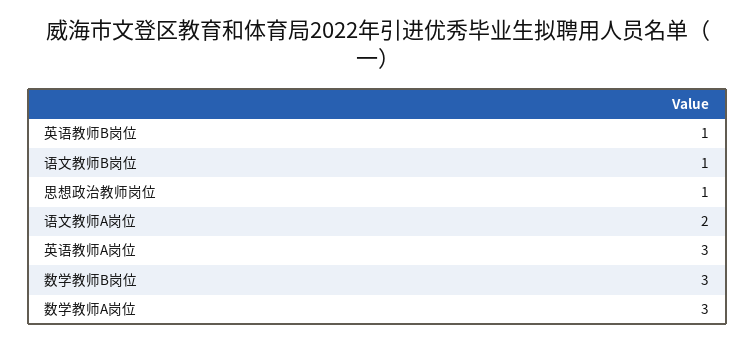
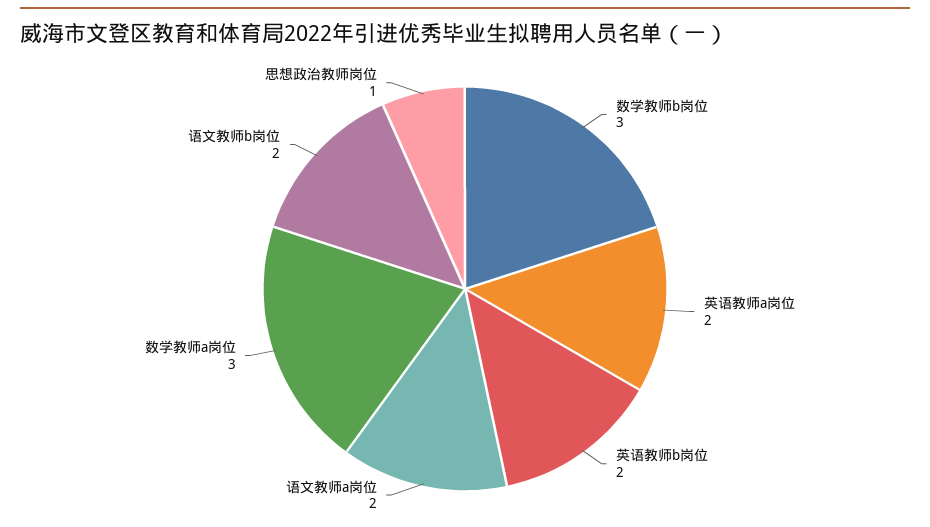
英语教师B岗位: 1 -> 2
语文教师B岗位: 1 -> 2
英语教师A岗位: 3 -> 2

